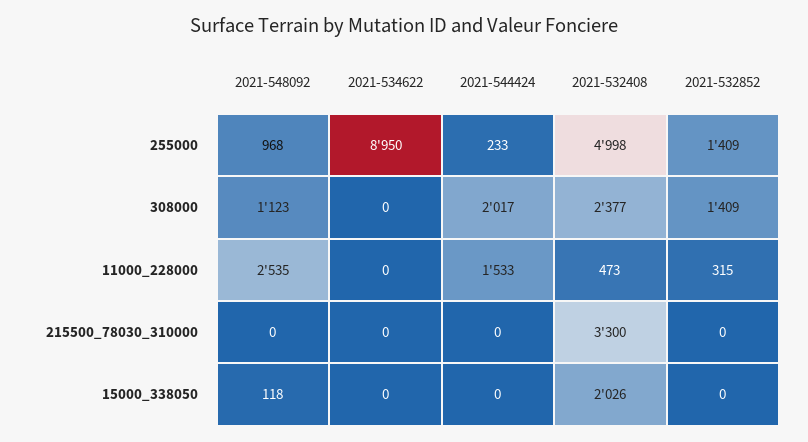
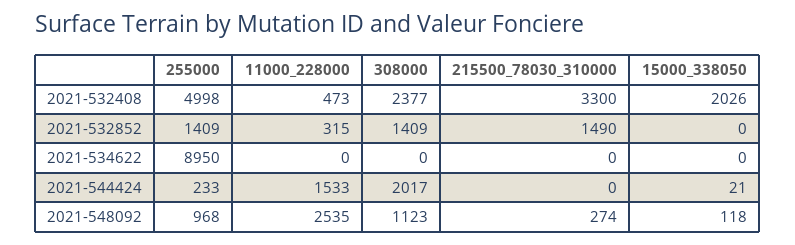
2021-548092, 215500_78030_310000: 0 -> 274
2021-532852, 215500_78030_310000: 0 -> 1490
2021-544424, 15000_338050: 0 -> 21

